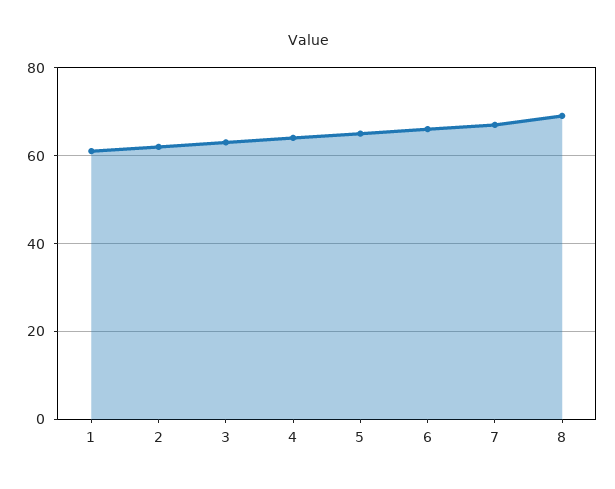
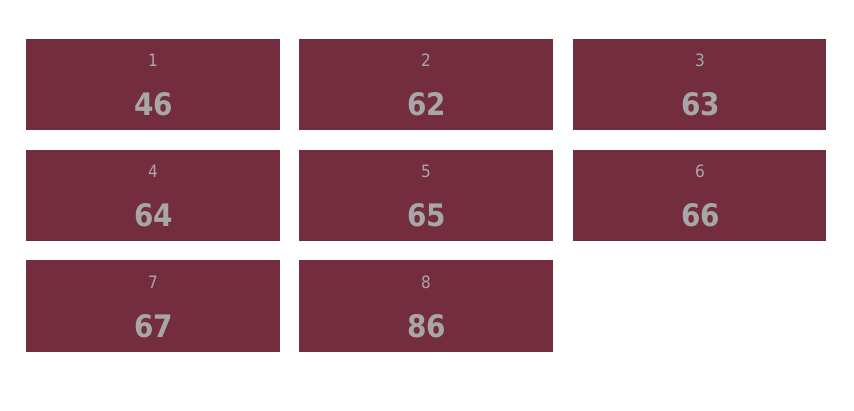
1: 60 -> 46
8: 70 -> 86

